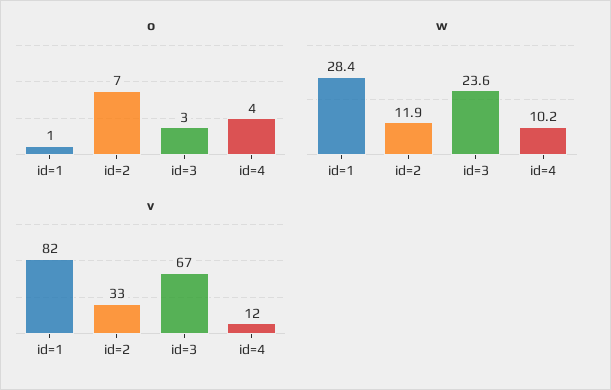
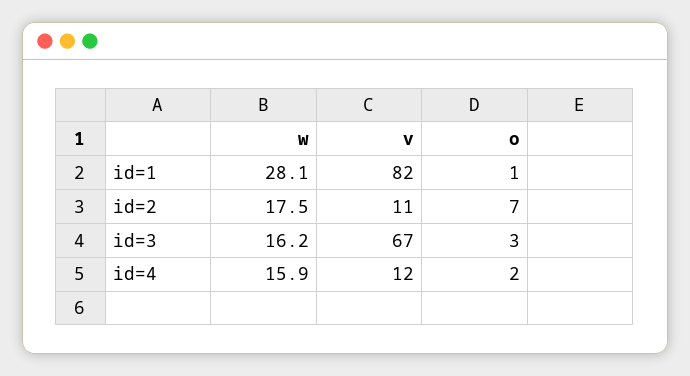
o, id=4: 4 -> 2
w, id=1: 28.4 -> 28.1
w, id=2: 11.9 -> 17.5
w, id=3: 23.6 -> 16.2
w, id=4: 10.2 -> 15.9
v, id=2: 33 -> 11

